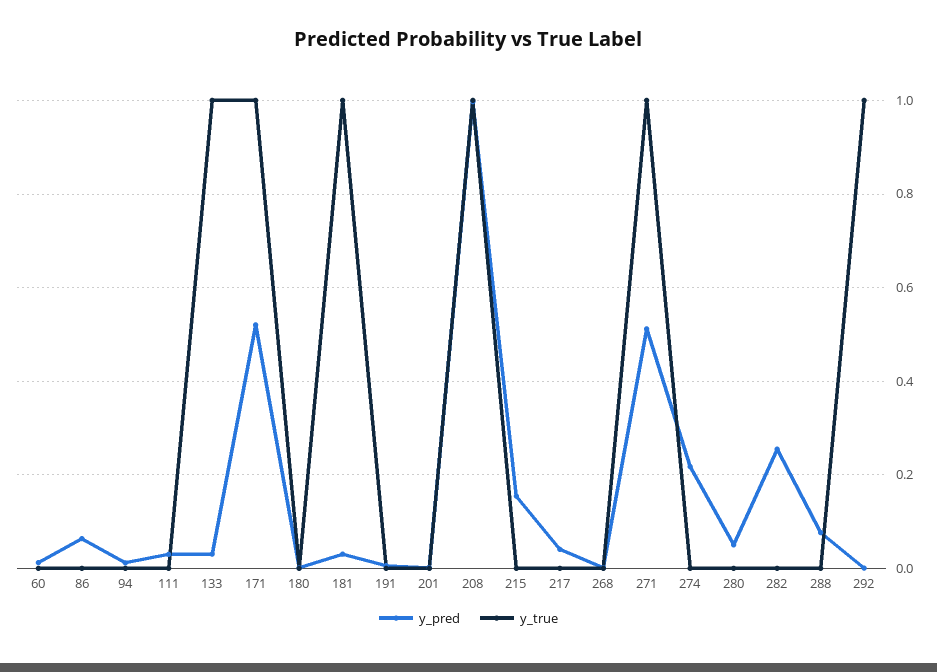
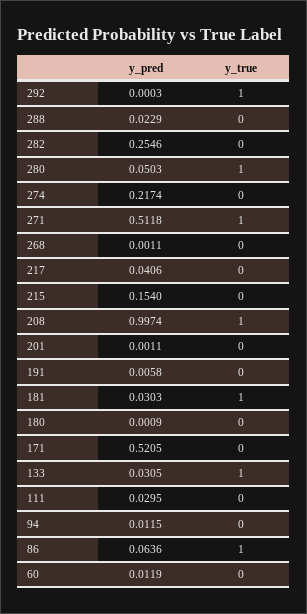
y_true, 86: 0 -> 1
y_true, 171: 1 -> 0
y_true, 280: 0 -> 1
y_pred, 288: 0.08 -> 0.0229

